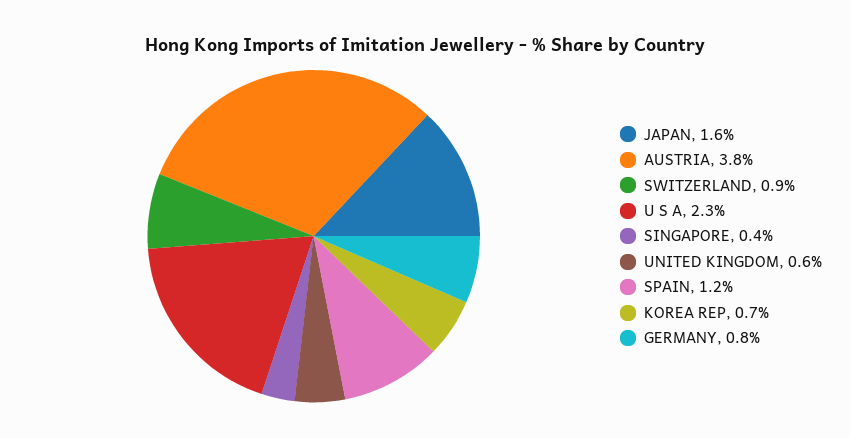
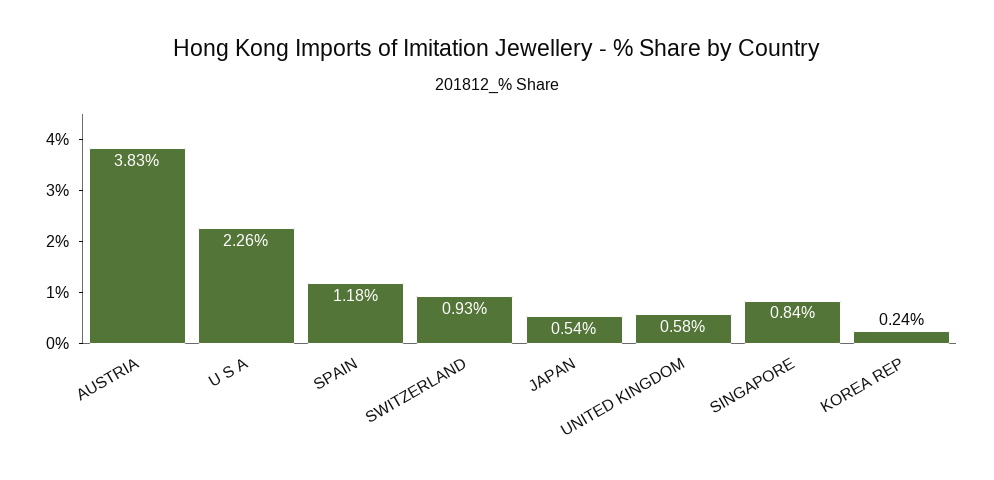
JAPAN: 1.6 -> 0.54
SINGAPORE: 0.4 -> 0.84
KOREA REP: 0.7 -> 0.24
GERMANY: 0.8 -> none

